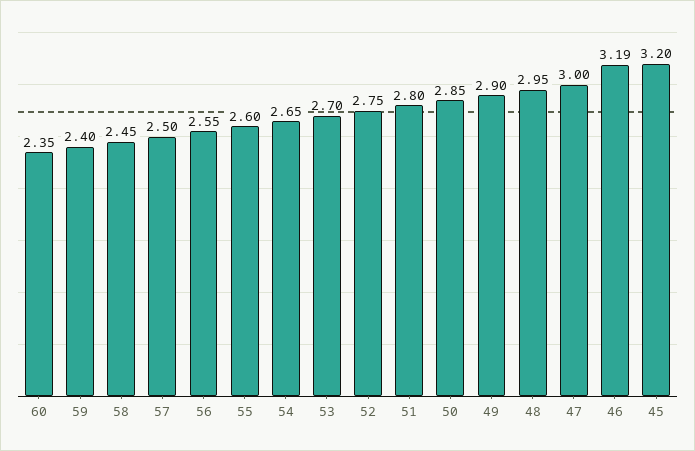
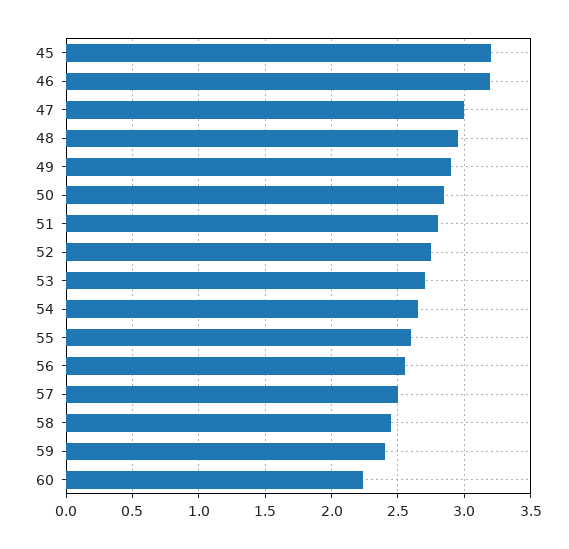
60: 2.35 -> 2.25

